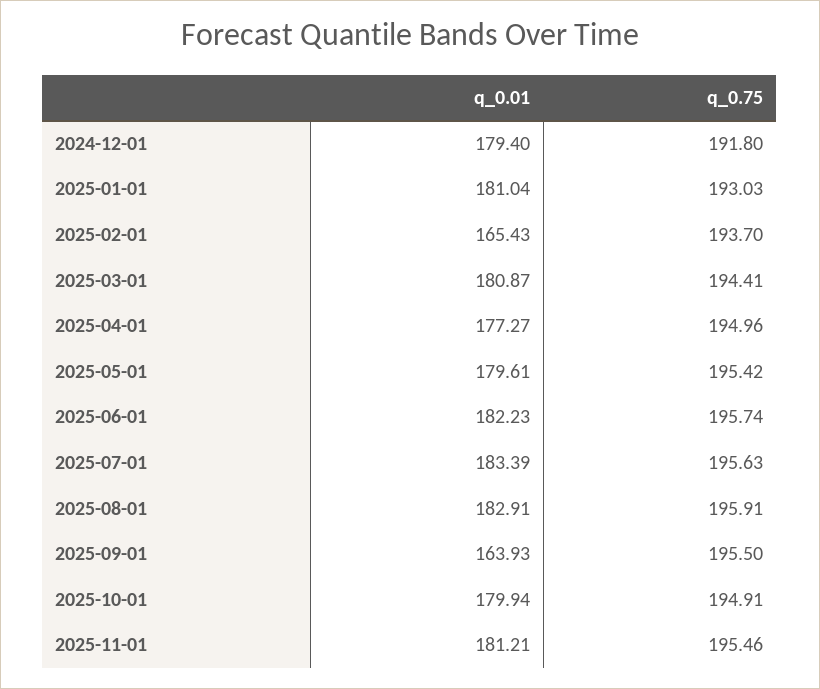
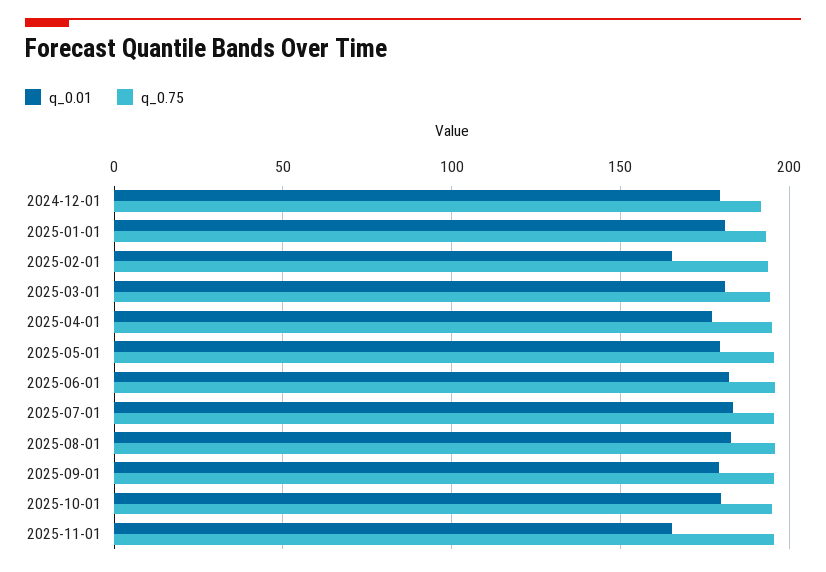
q_0.01, 2025-09-01: 163.93 -> 180
q_0.01, 2025-11-01: 181.21 -> 165

